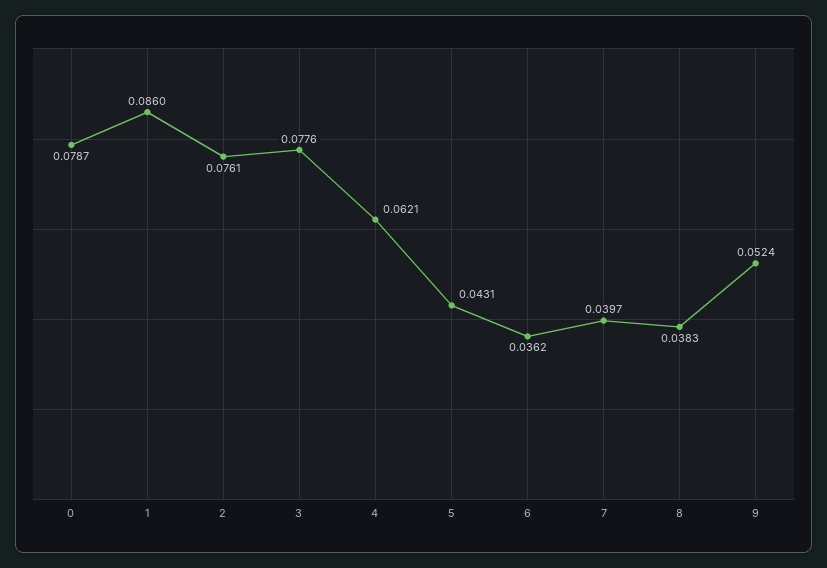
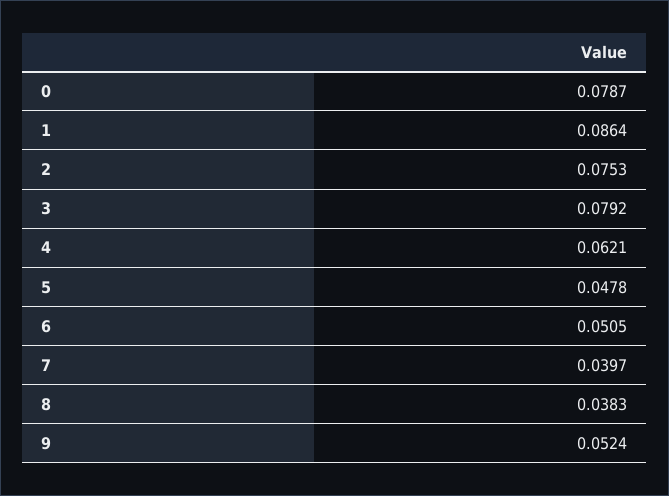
1: 0.086 -> 0.0864
2: 0.0761 -> 0.0753
3: 0.0776 -> 0.0792
5: 0.0431 -> 0.0478
6: 0.0362 -> 0.0505

